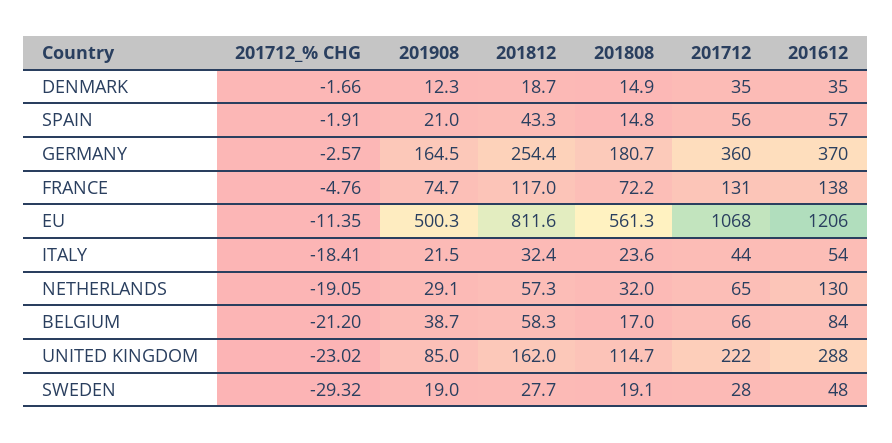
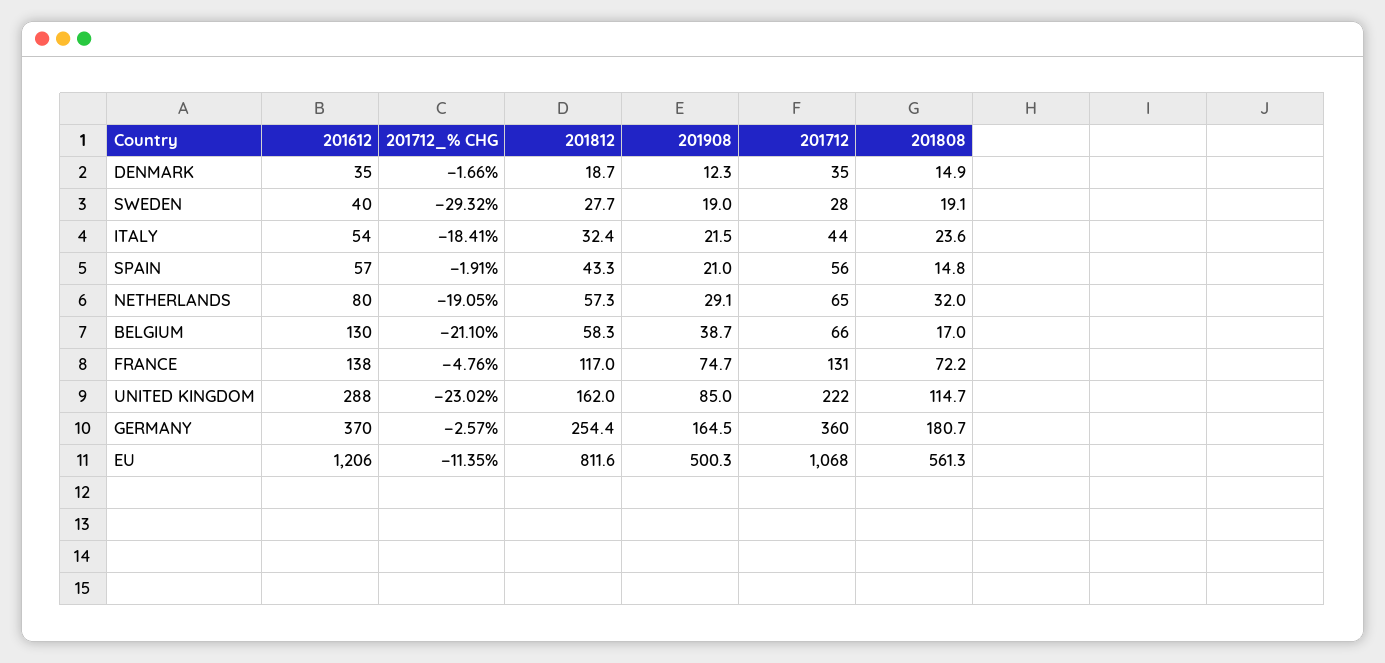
201612, NETHERLANDS: 130 -> 80
201712_% CHG, BELGIUM: -21.2 -> -21.1
201612, BELGIUM: 84 -> 130
201612, SWEDEN: 48 -> 40

